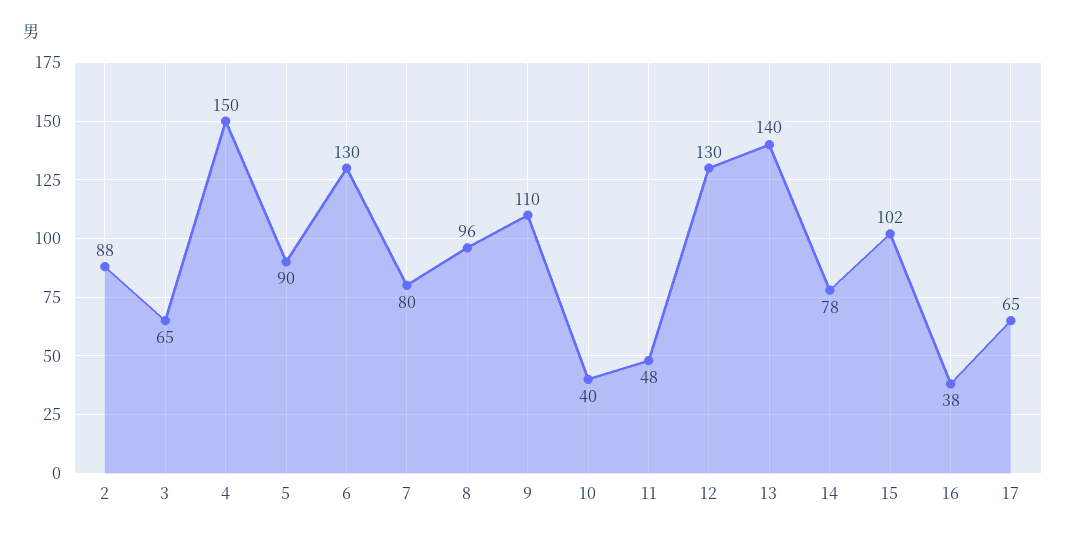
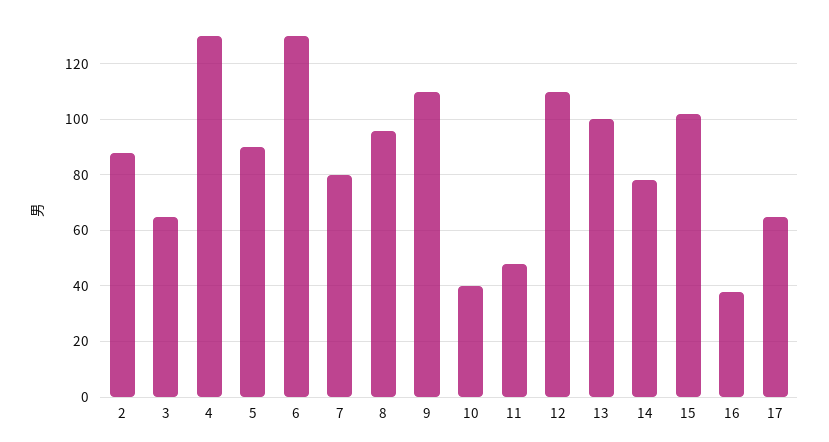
4: 150 -> 130
12: 130 -> 110
13: 140 -> 100

